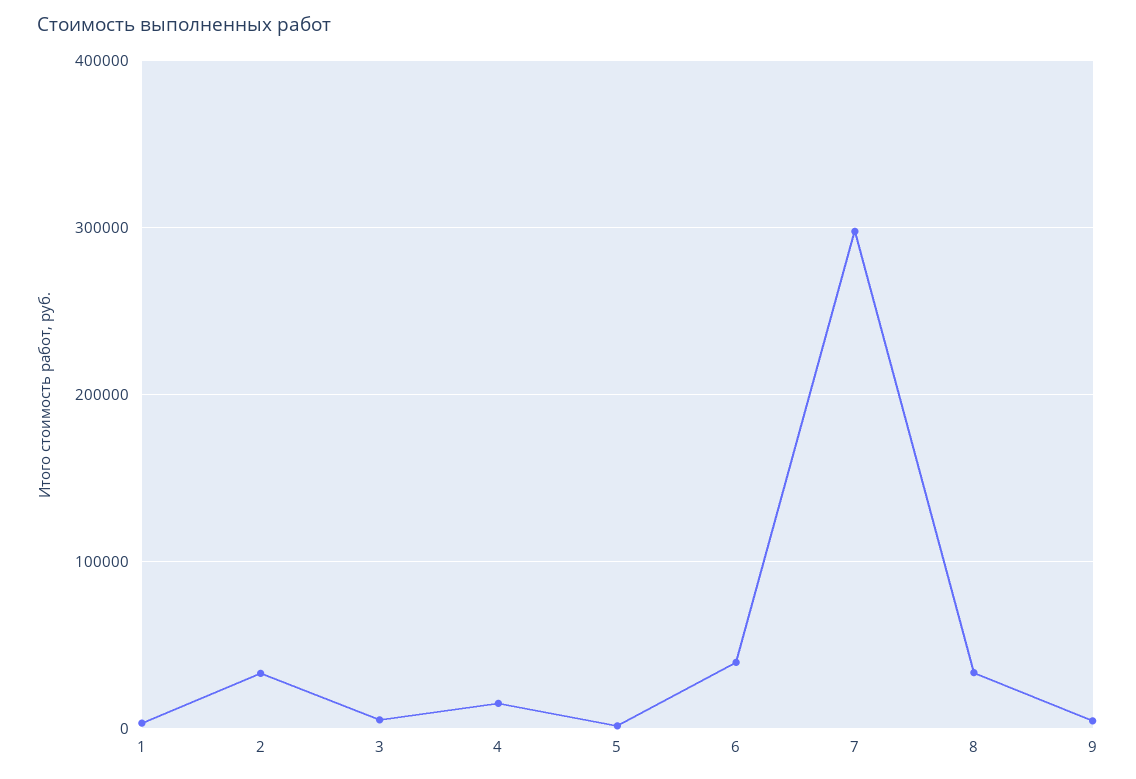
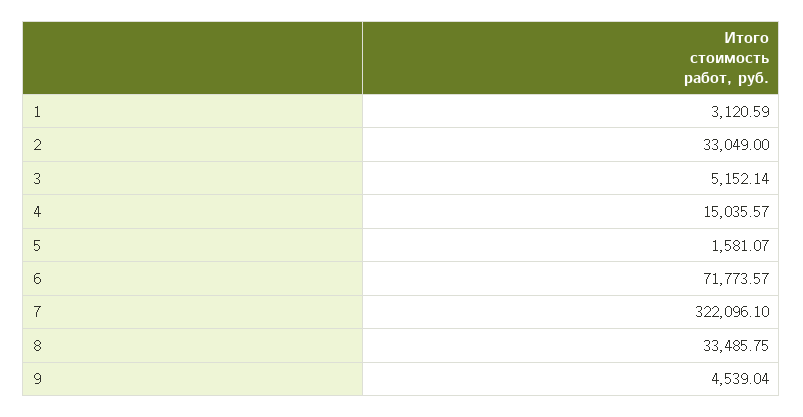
6: 40000 -> 71773.57
7: 300000 -> 322096.1

